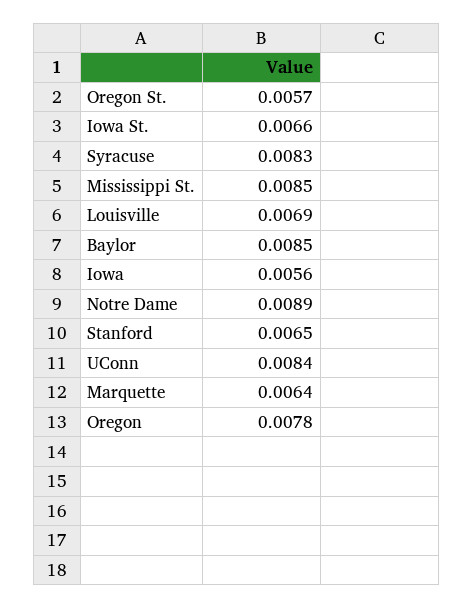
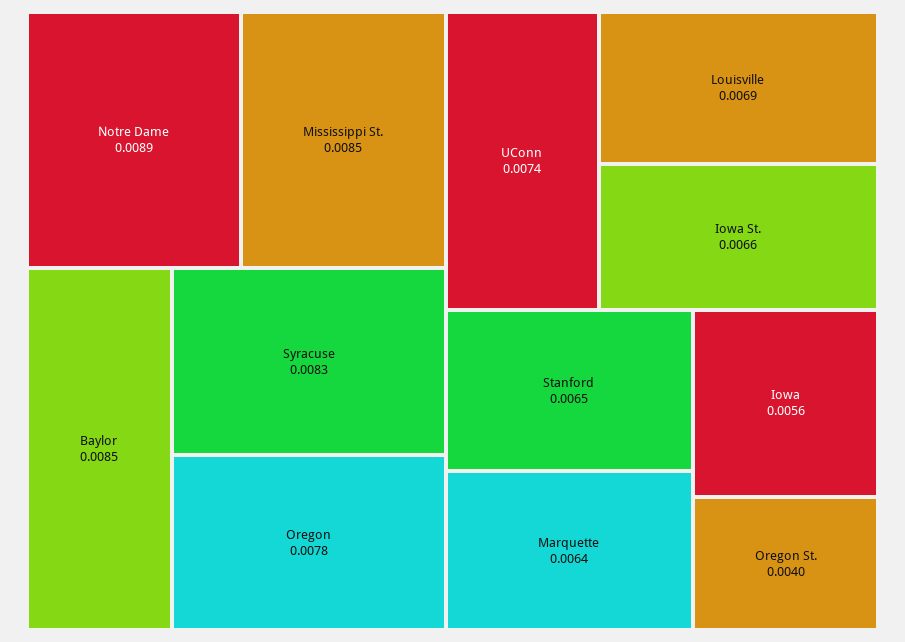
Oregon St.: 0.0057 -> 0.004
UConn: 0.0084 -> 0.0074

